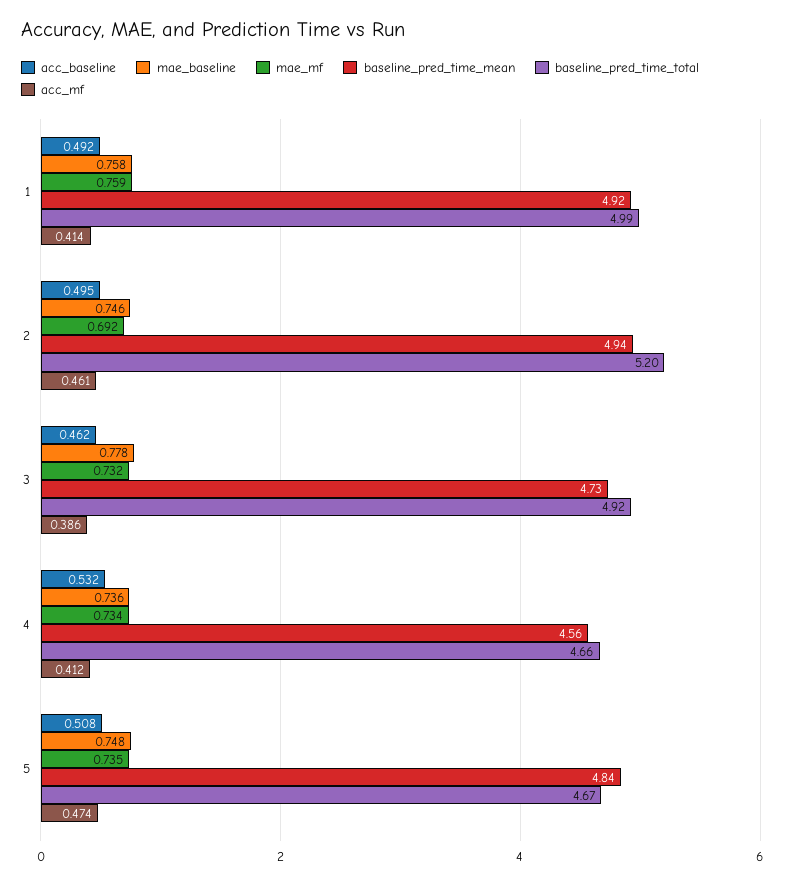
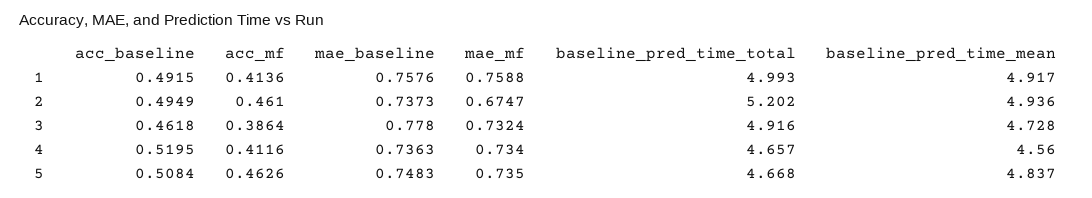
mae_baseline, 2: 0.746 -> 0.7373
mae_mf, 2: 0.692 -> 0.6747
acc_baseline, 4: 0.532 -> 0.5195
acc_mf, 5: 0.474 -> 0.4626

